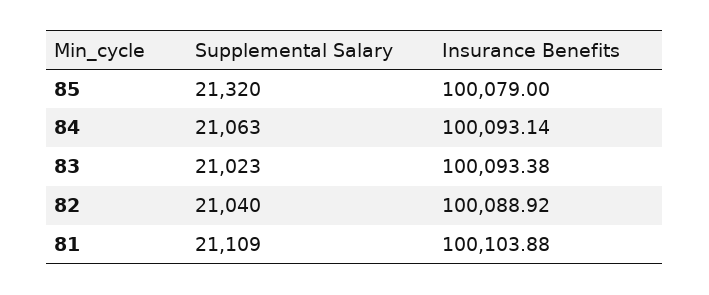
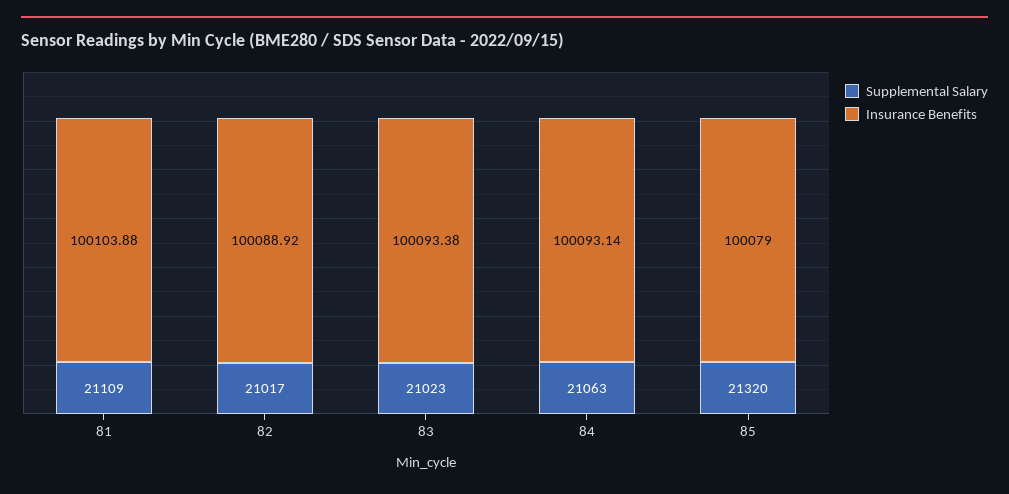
Supplemental Salary, 82: 21040 -> 21017

